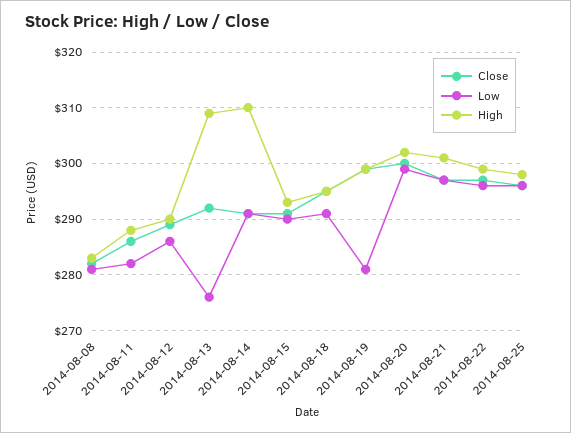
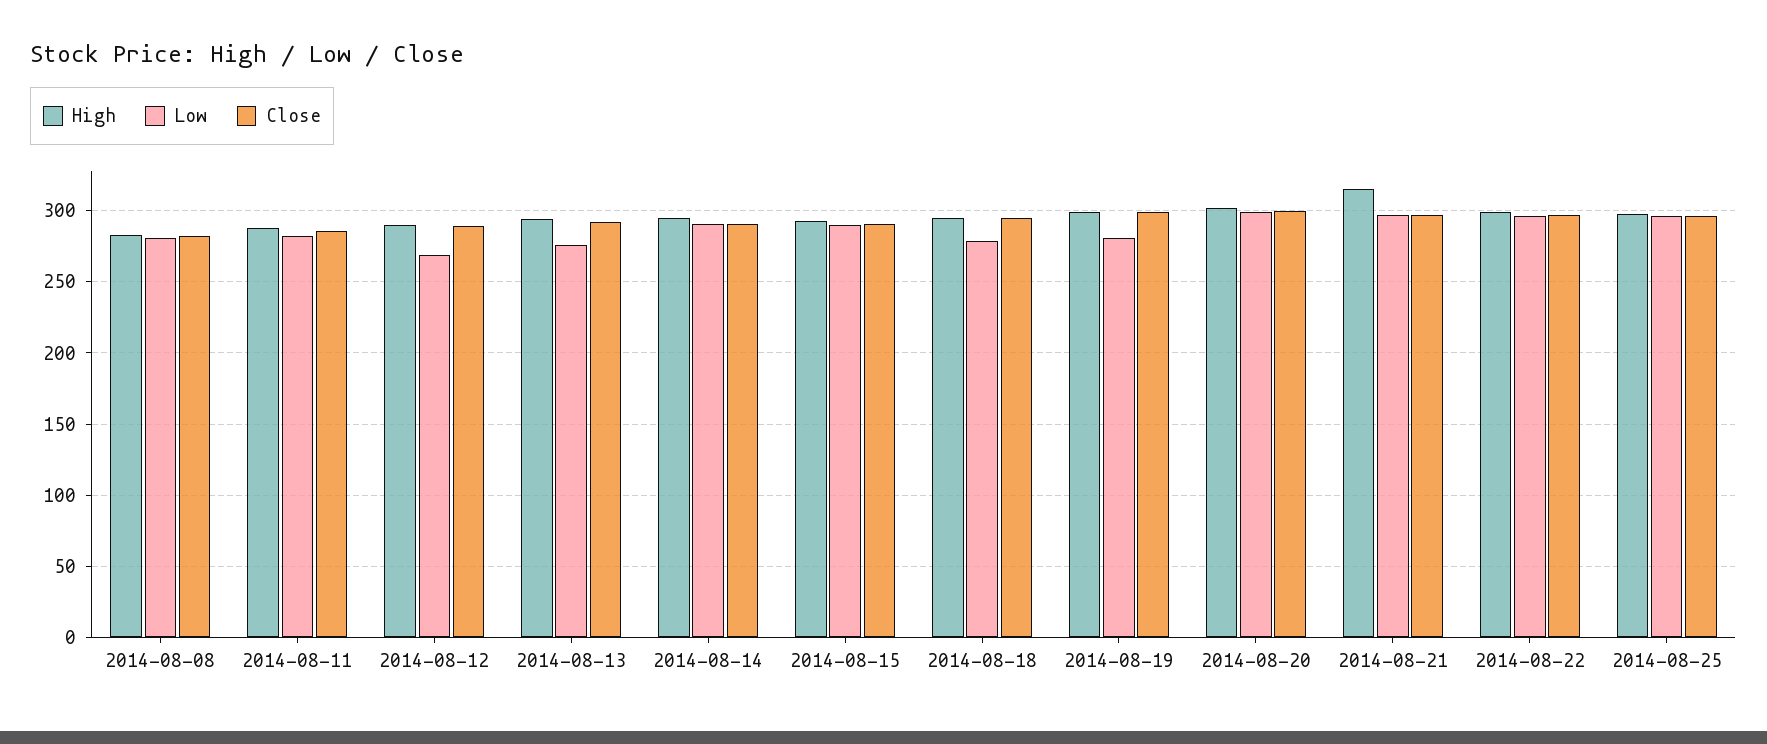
Low, 2014-08-12: 285 -> 270
High, 2014-08-13: 310 -> 295
High, 2014-08-14: 310 -> 295
Low, 2014-08-18: 290 -> 280
High, 2014-08-21: 300 -> 315

